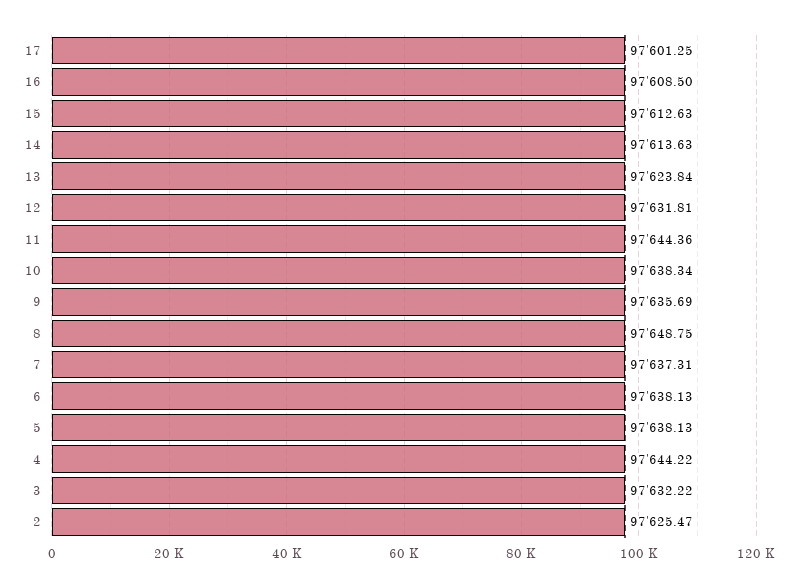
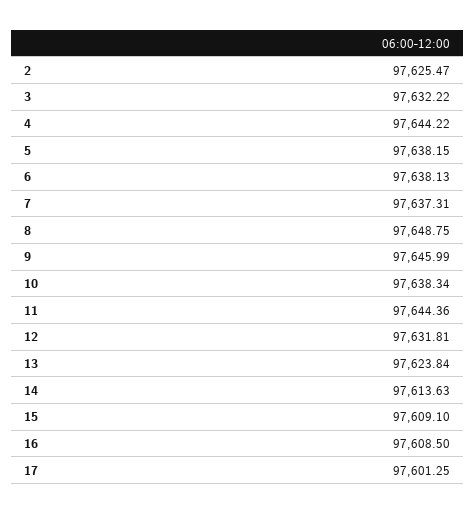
15: 97612.63 -> 97609.1
9: 97635.69 -> 97645.99
5: 97638.13 -> 97638.15

